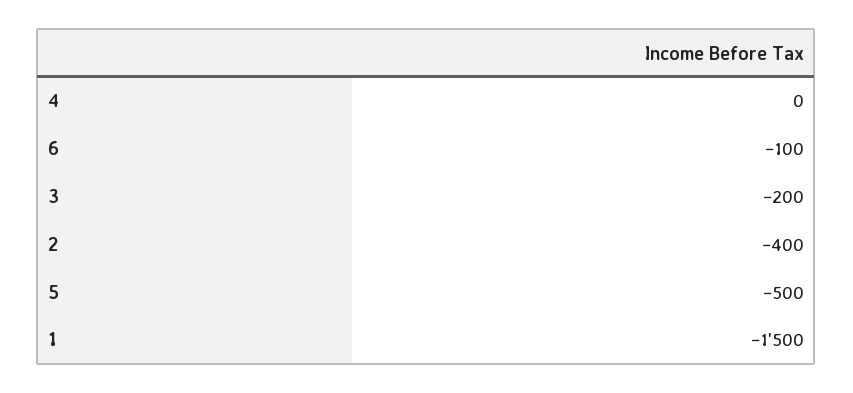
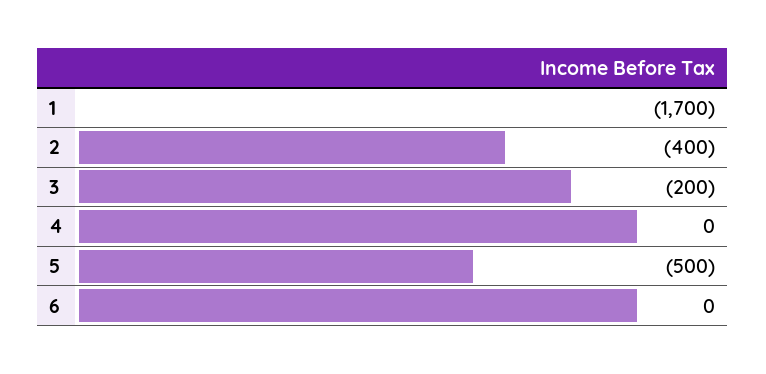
6: -100 -> 0
1: -1500 -> -1700

